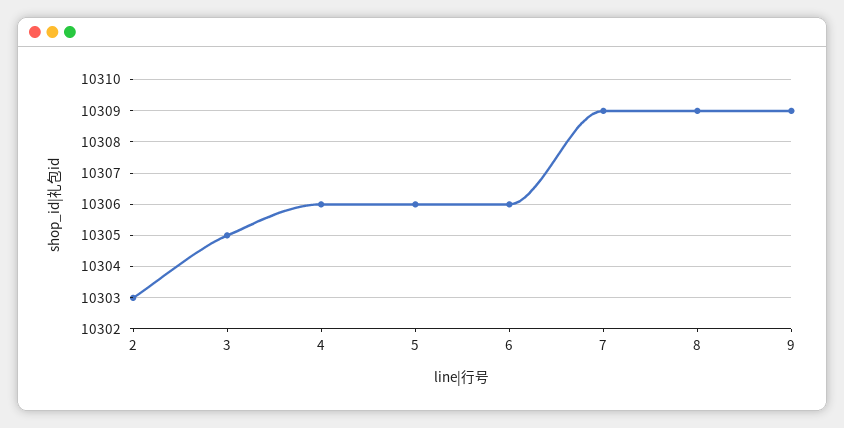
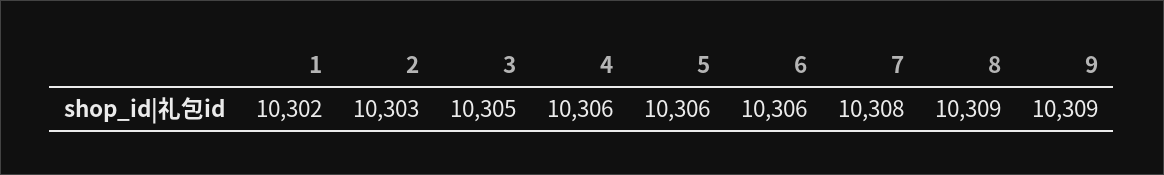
7: 10309 -> 10308
1: none -> 10302

